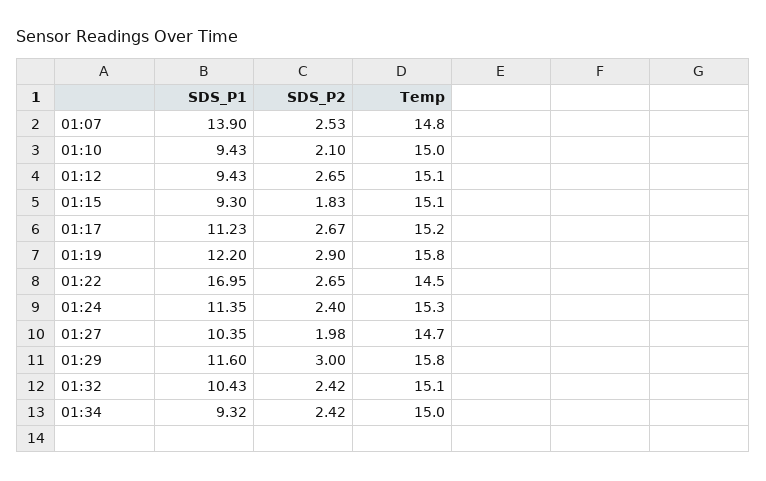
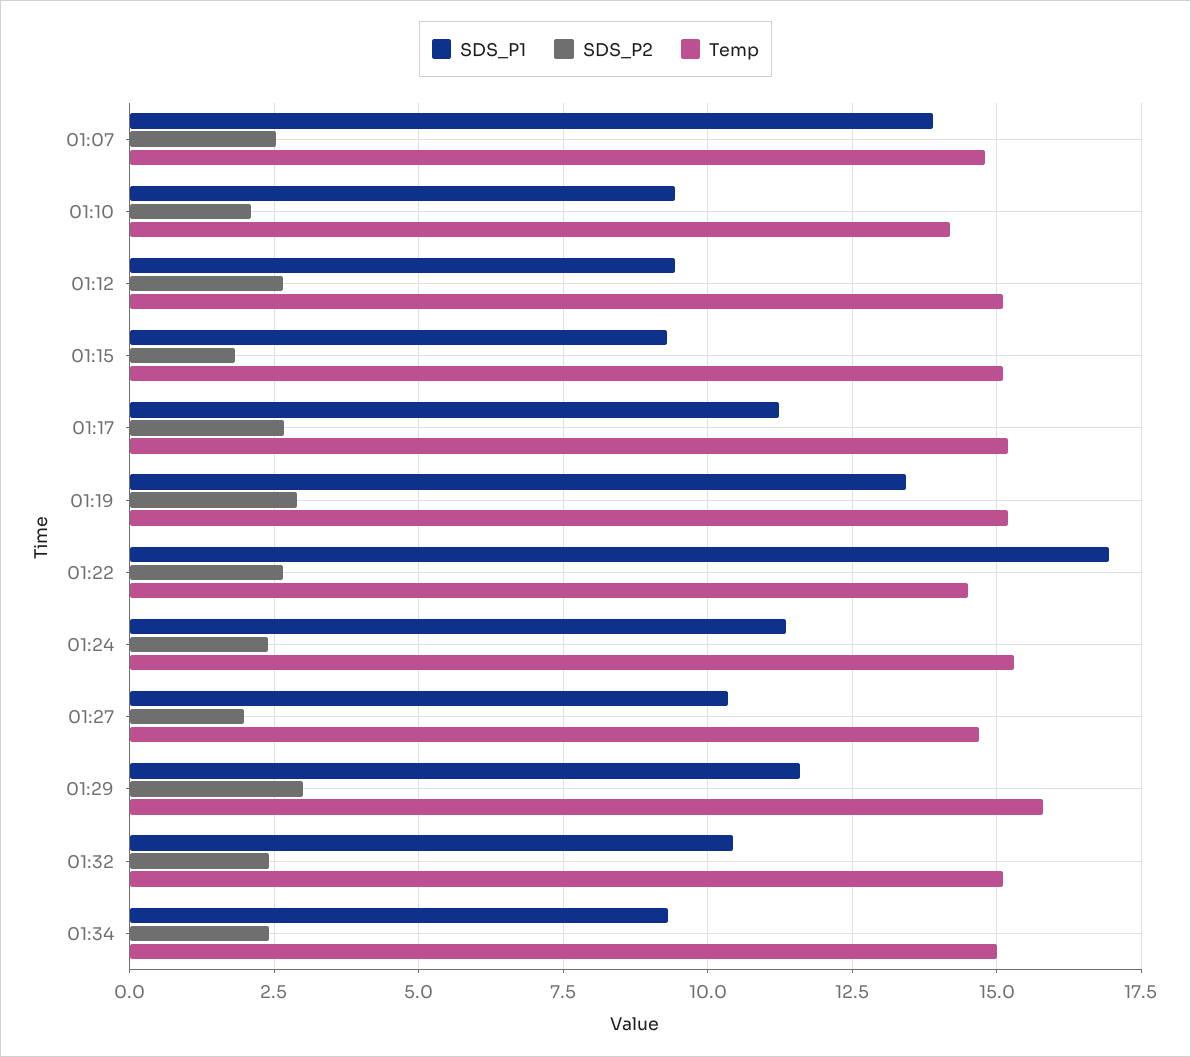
Temp, 01:10: 15 -> 14.25
SDS_P1, 01:19: 12.2 -> 13.5
Temp, 01:19: 15.8 -> 15.25

